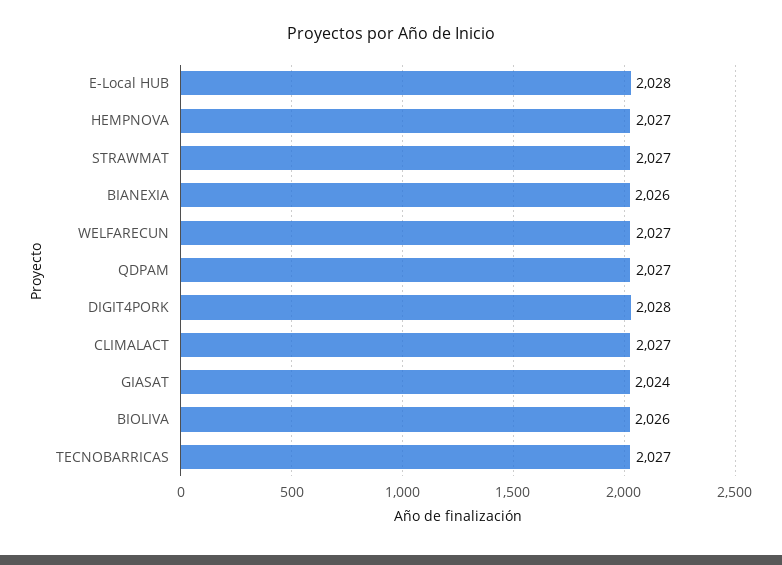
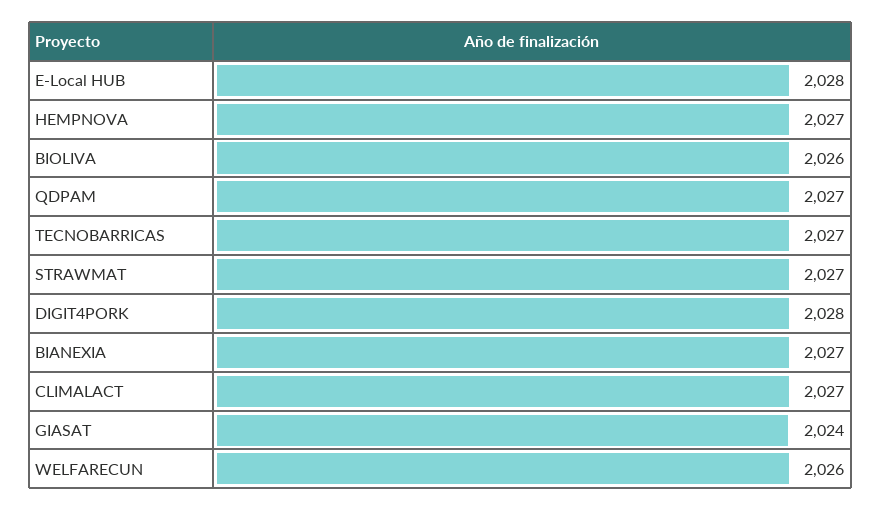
BIANEXIA: 2026 -> 2027
WELFARECUN: 2027 -> 2026

